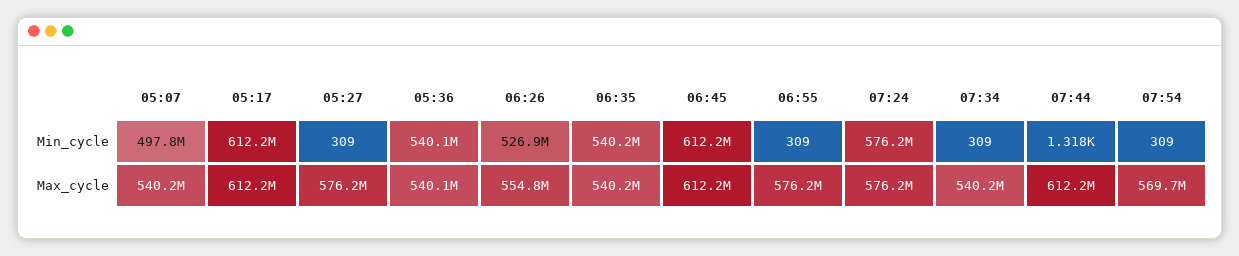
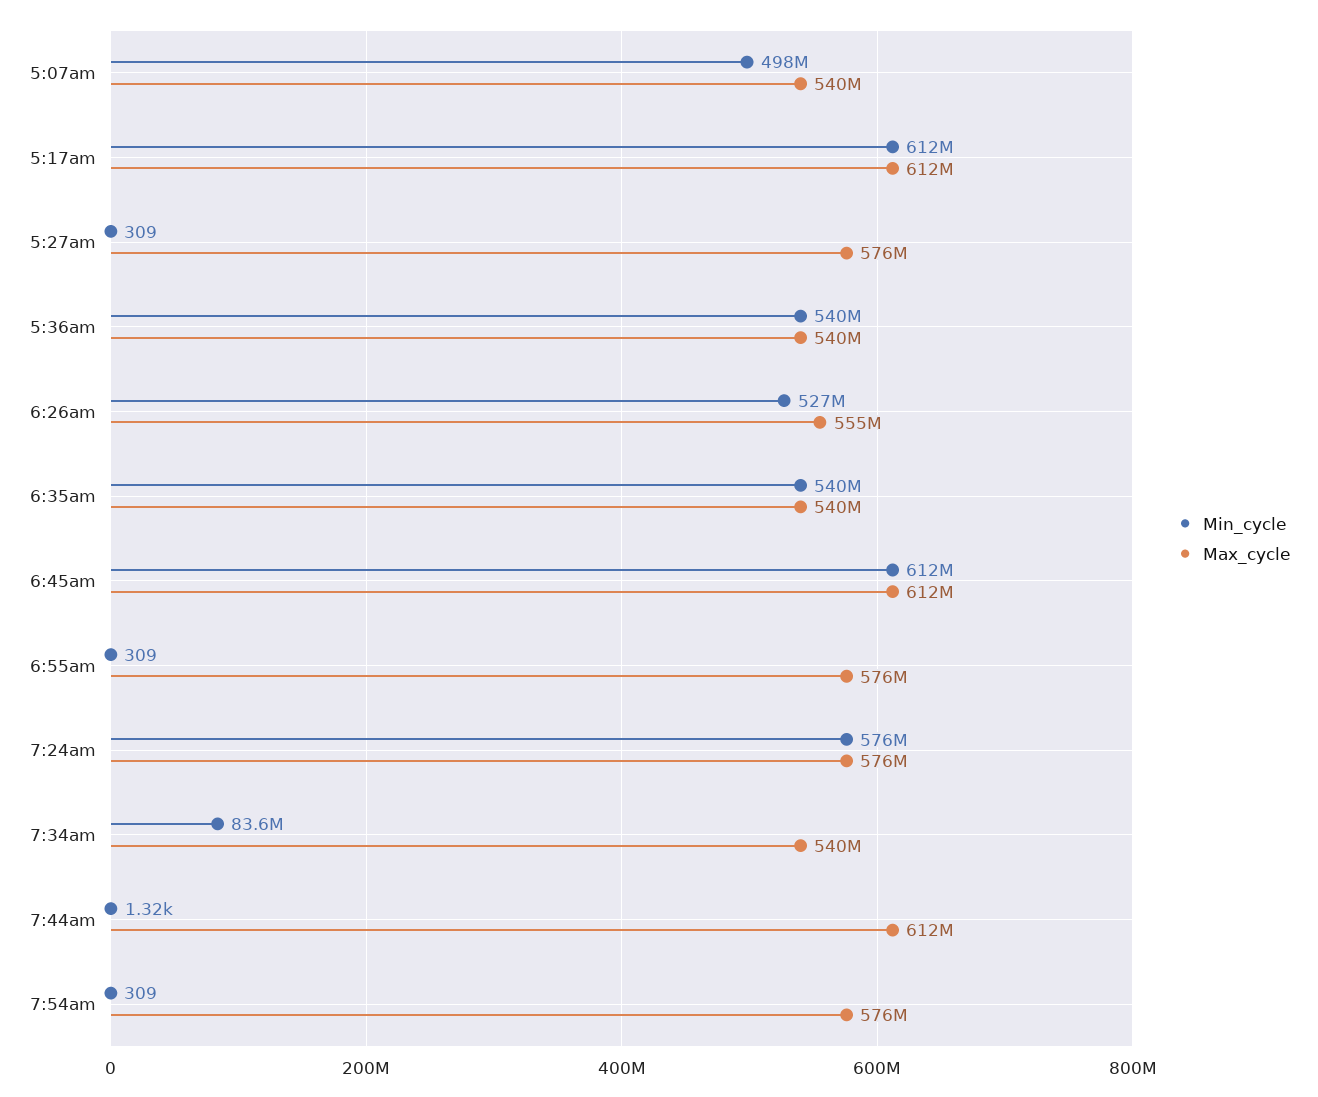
Min_cycle, 07:34: 309 -> 83600000
Max_cycle, 07:54: 569700000 -> 576000000

